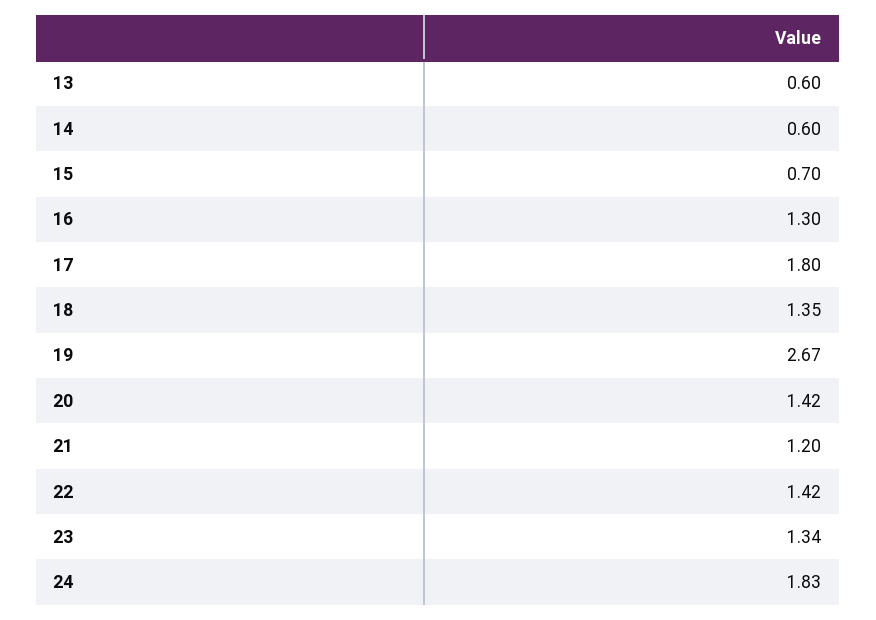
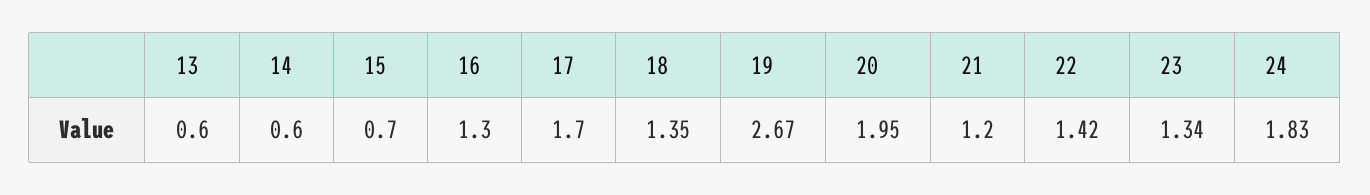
17: 1.8 -> 1.7
20: 1.42 -> 1.95

